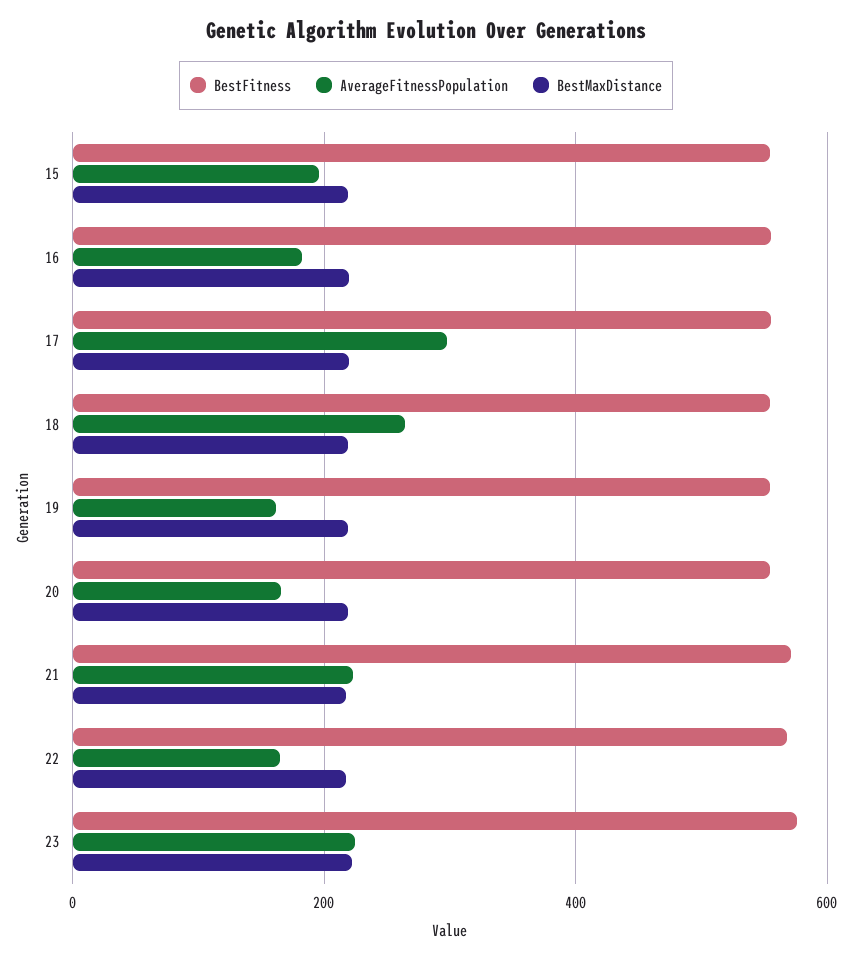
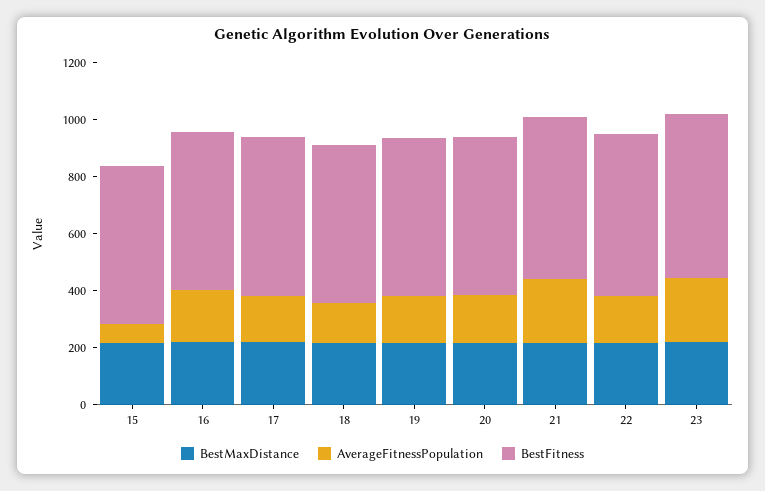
AverageFitnessPopulation, 15: 200 -> 50
AverageFitnessPopulation, 17: 300 -> 150
AverageFitnessPopulation, 18: 260 -> 150

